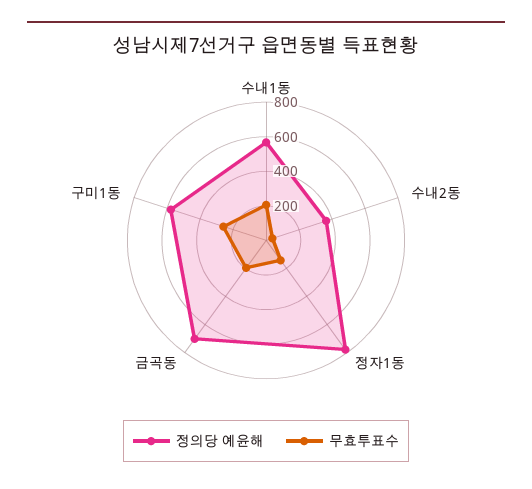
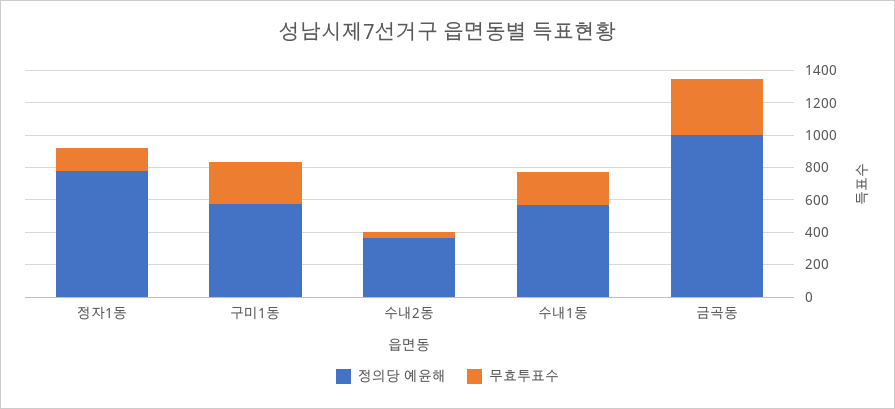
정의당 예윤해, 금곡동: 700 -> 1000
무효투표수, 금곡동: 200 -> 350

